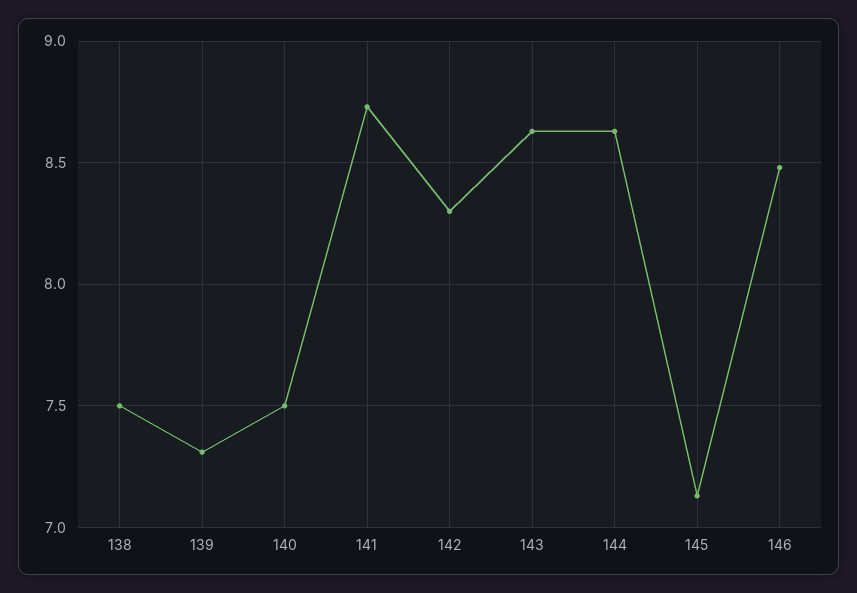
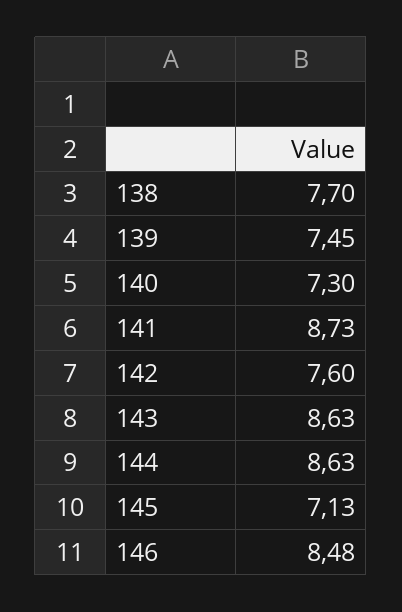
138: 7.5 -> 7.7
139: 7.3 -> 7.45
140: 7.5 -> 7.3
142: 8.3 -> 7.6

